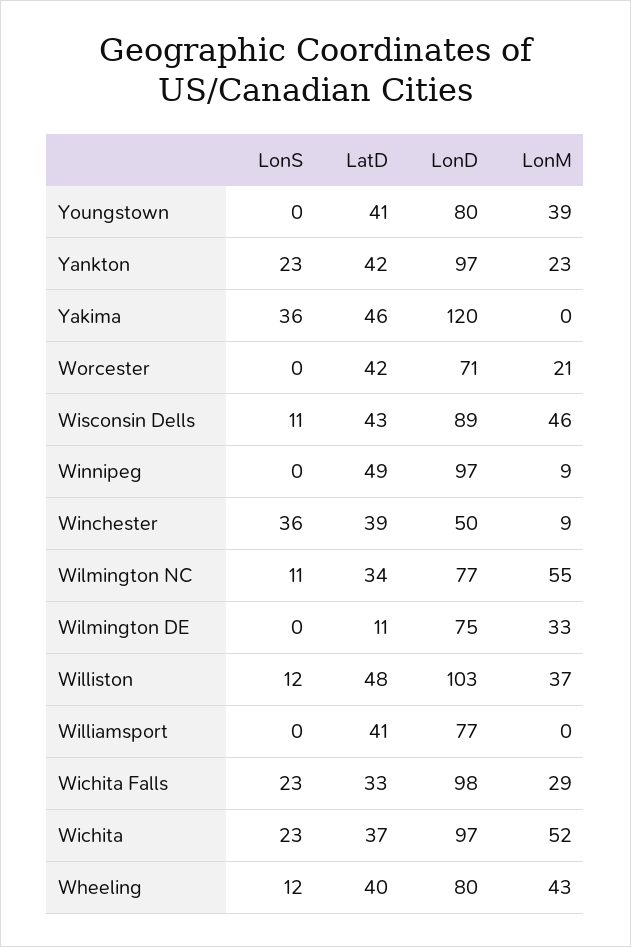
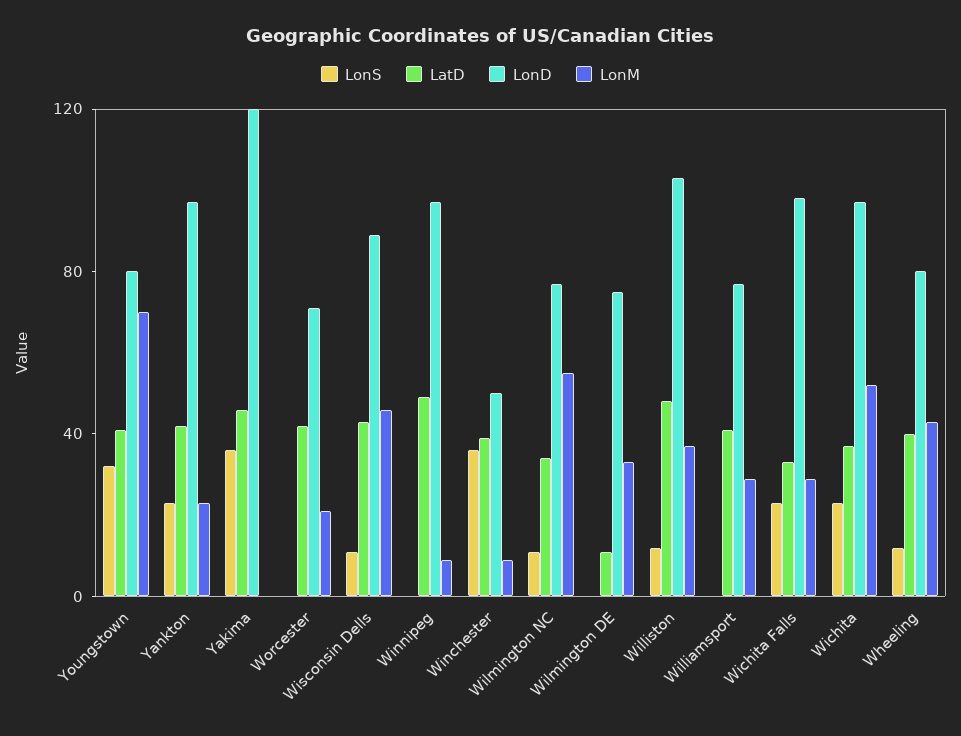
LonS, Youngstown: 0 -> 30
LonM, Youngstown: 39 -> 70
LonM, Williamsport: 0 -> 30

